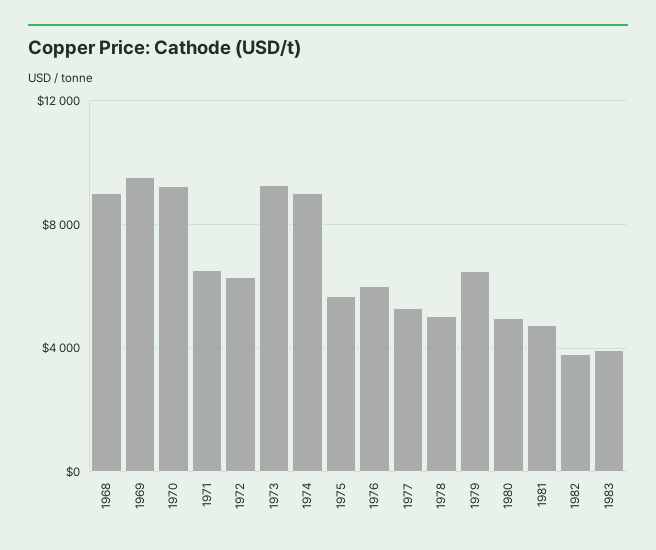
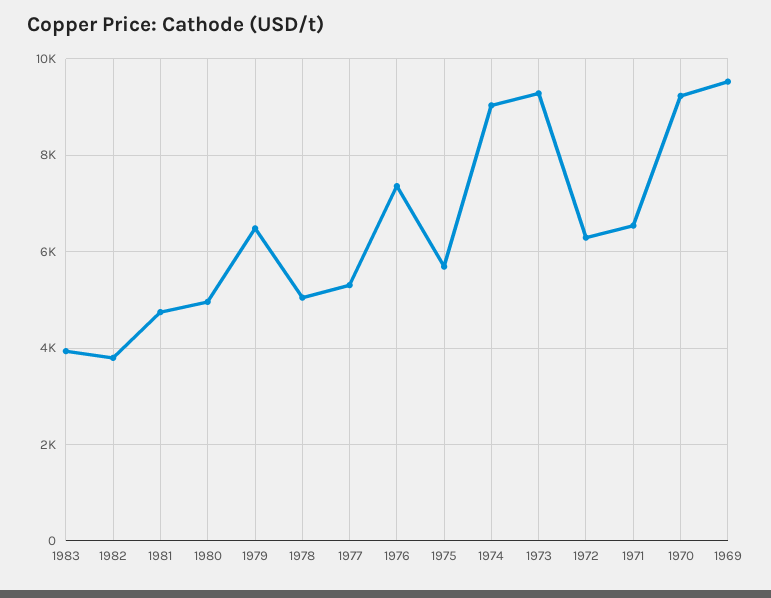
1968: 9000 -> none
1976: 6000 -> 7400

